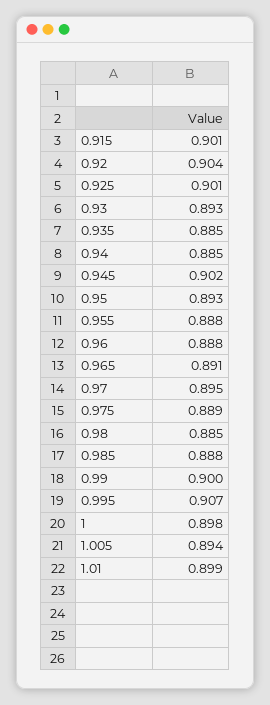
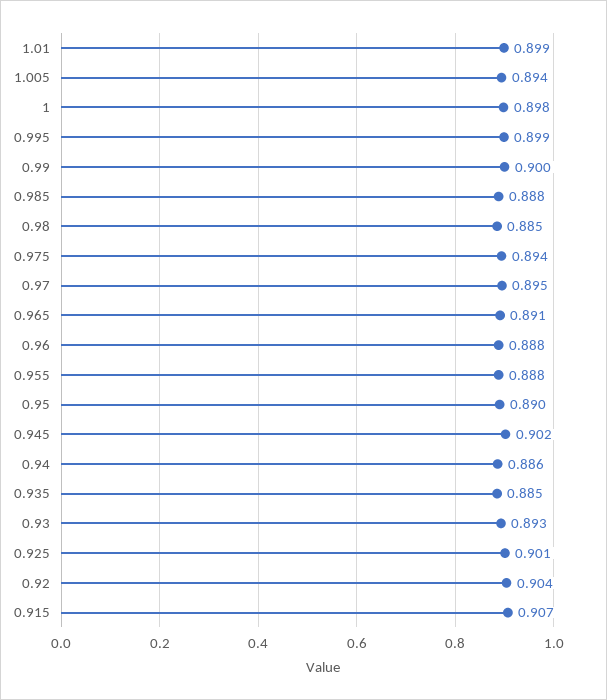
0.915: 0.901 -> 0.907
0.94: 0.885 -> 0.886
0.95: 0.893 -> 0.89
0.975: 0.889 -> 0.894
0.995: 0.907 -> 0.899

